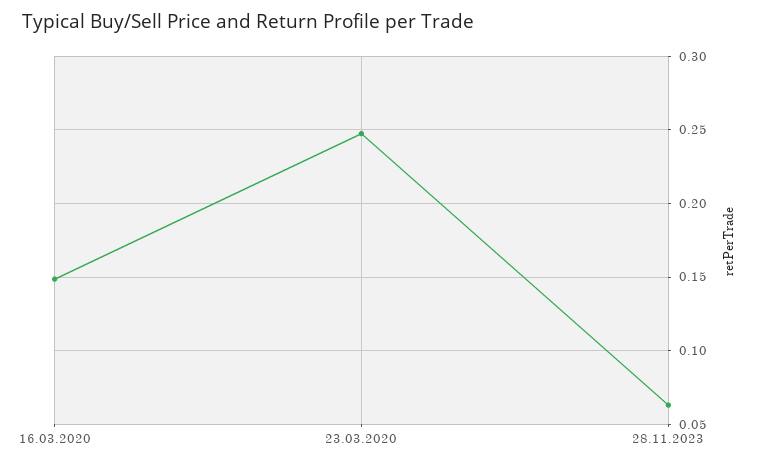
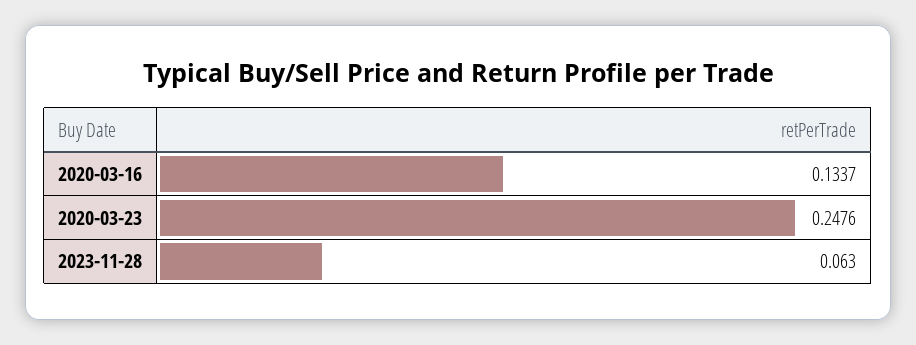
16.03.2020: 0.15 -> 0.1337

